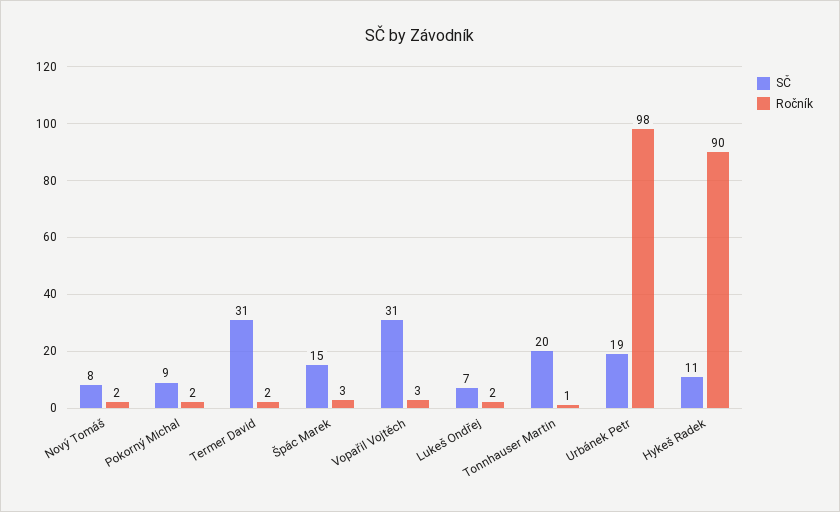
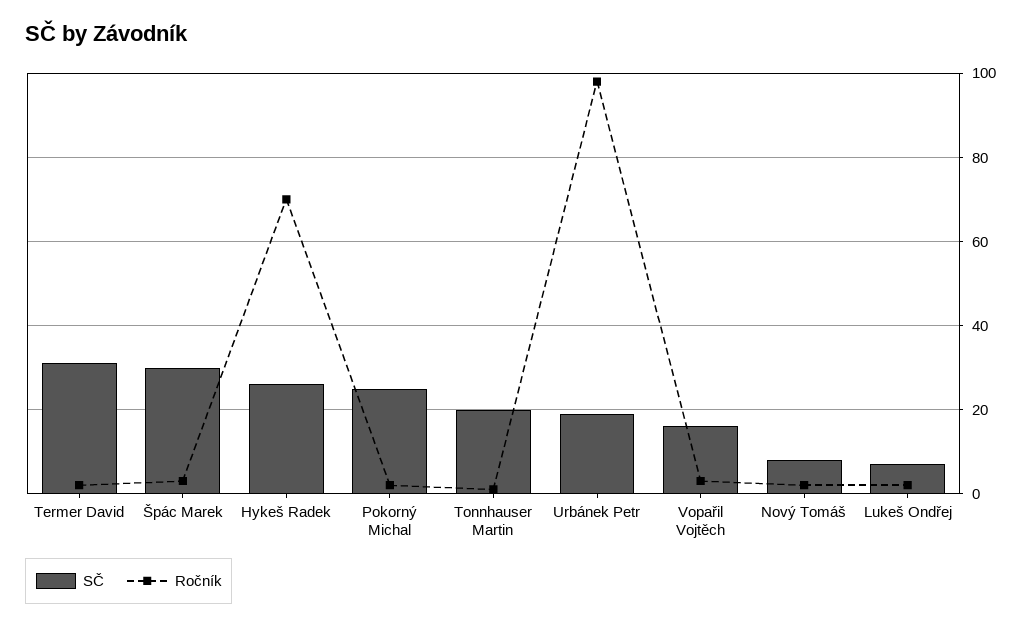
SČ, Pokorný Michal: 9 -> 25
SČ, Špác Marek: 15 -> 30
SČ, Vopařil Vojtěch: 31 -> 15
SČ, Hykeš Radek: 11 -> 25
Ročník, Hykeš Radek: 90 -> 70

